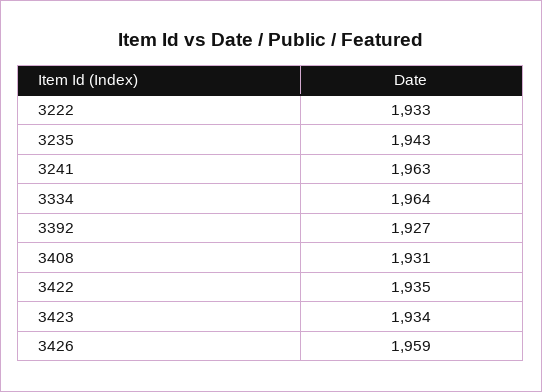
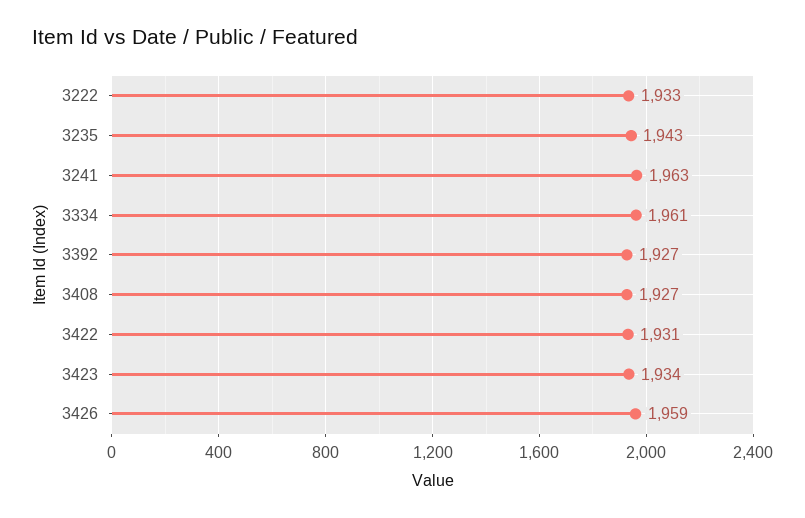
3334: 1964 -> 1961
3408: 1931 -> 1927
3422: 1935 -> 1931

